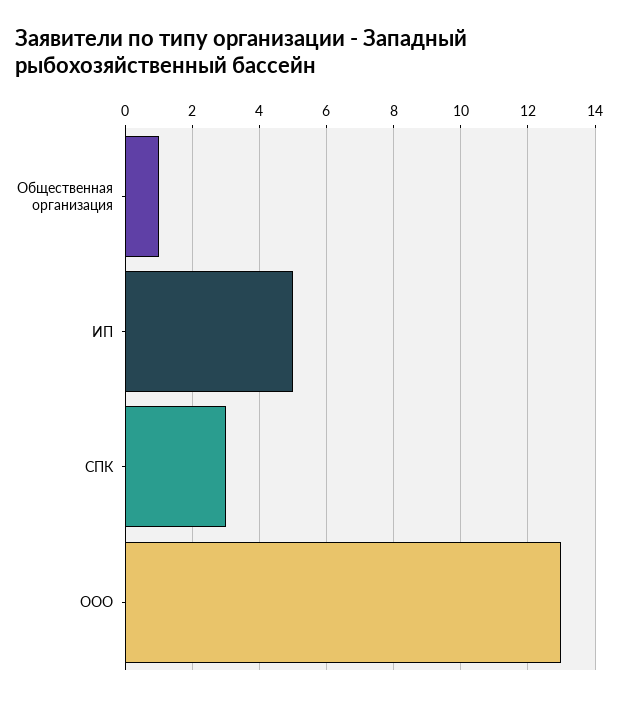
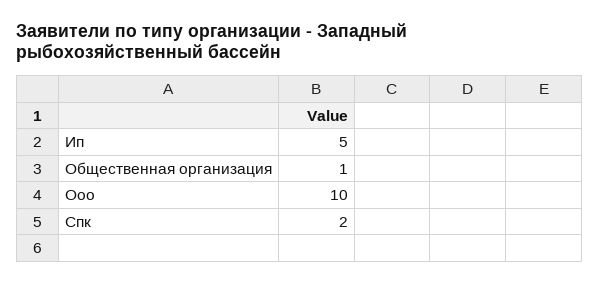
СПК: 3 -> 2
ООО: 13 -> 10

